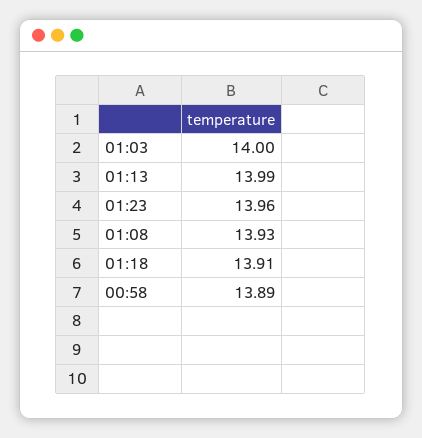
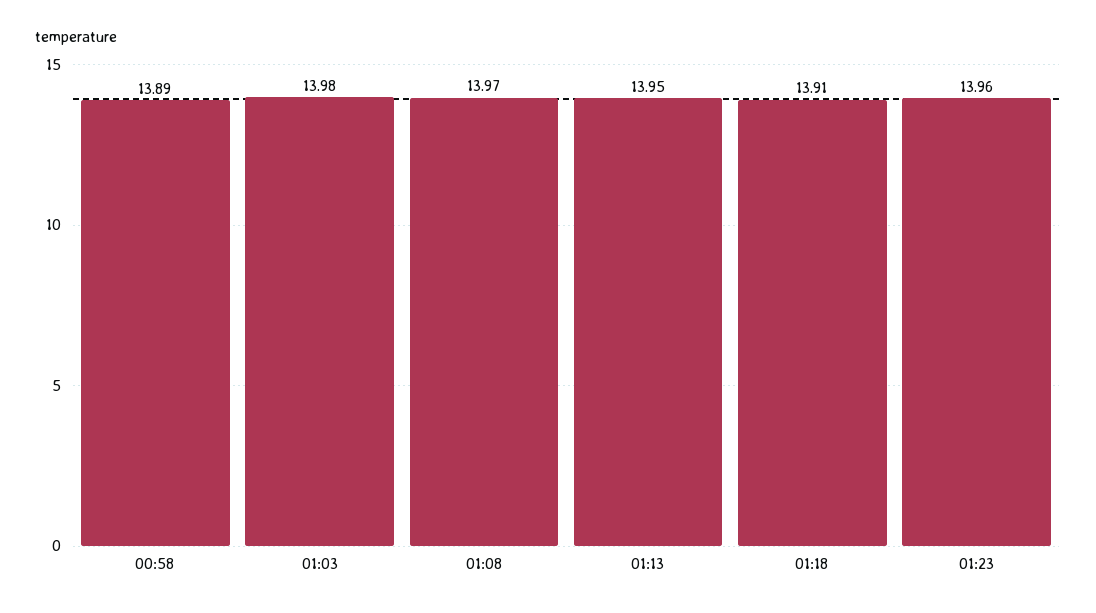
01:03: 14 -> 13.98
01:13: 13.99 -> 13.95
01:08: 13.93 -> 13.97

